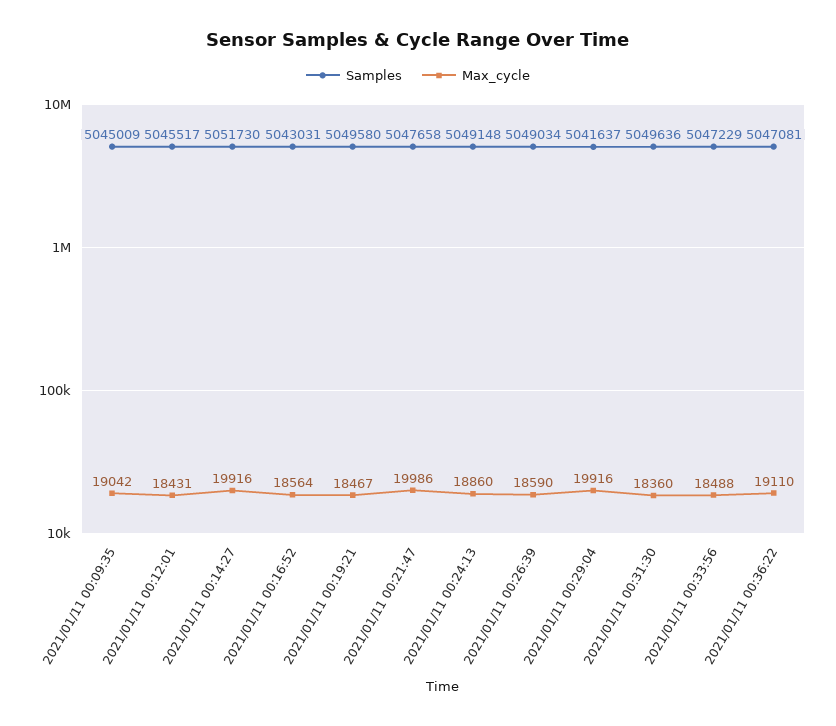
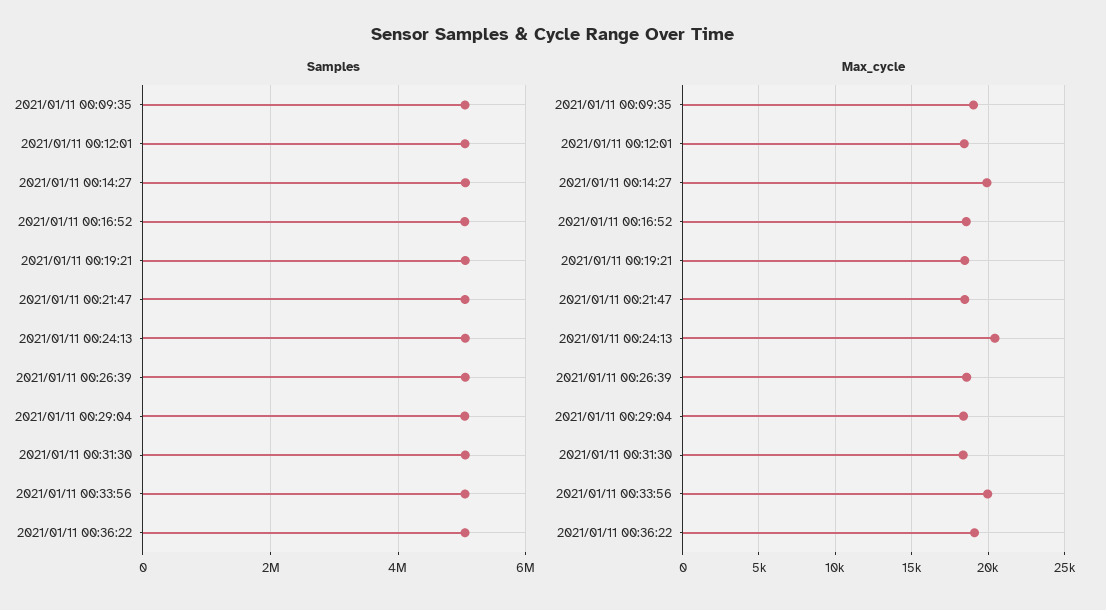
Max_cycle, 2021/01/11 00:21:47: 19986 -> 18500
Max_cycle, 2021/01/11 00:24:13: 18860 -> 20500
Max_cycle, 2021/01/11 00:29:04: 19916 -> 18500
Max_cycle, 2021/01/11 00:33:56: 18488 -> 20000

